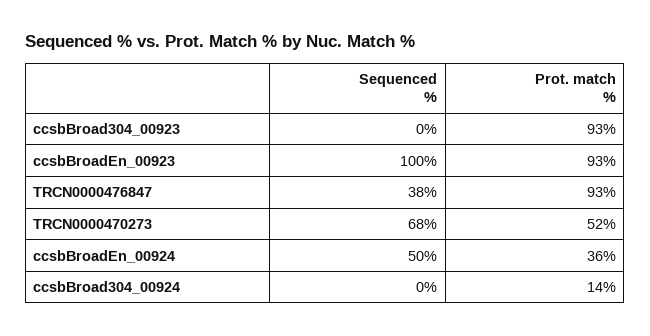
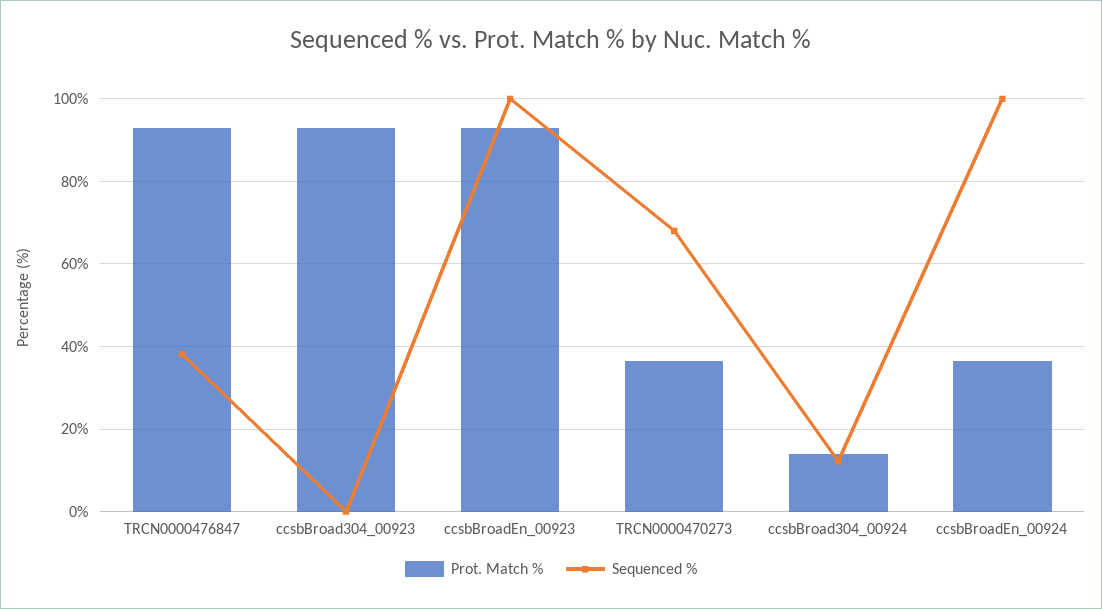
Prot. match %, TRCN0000470273: 52 -> 36
Sequenced %, ccsbBroadEn_00924: 50 -> 100
Sequenced %, ccsbBroad304_00924: 0 -> 12

